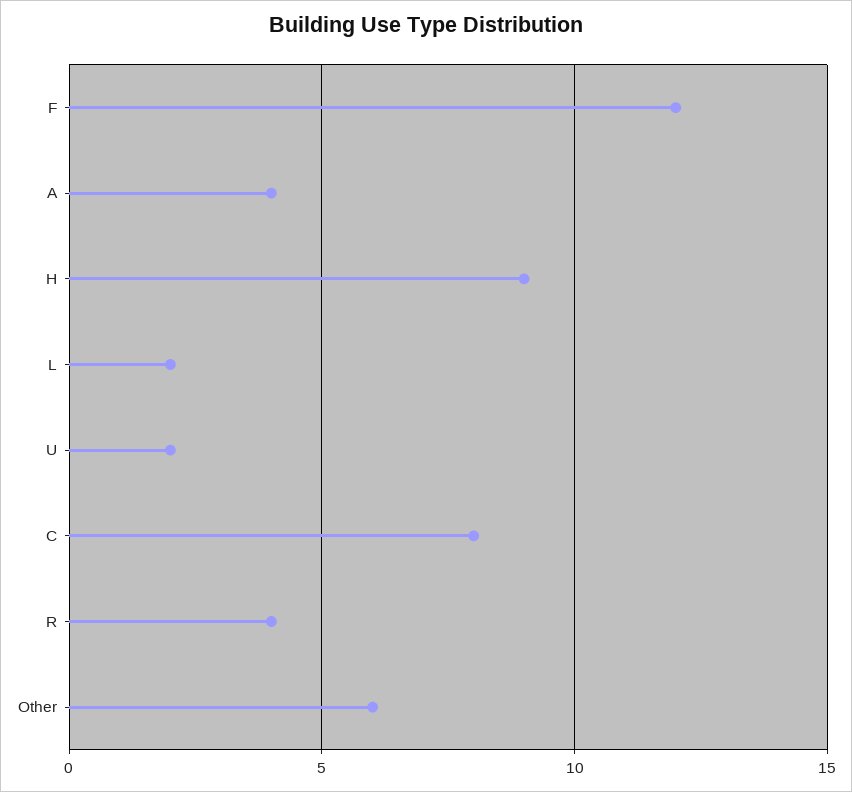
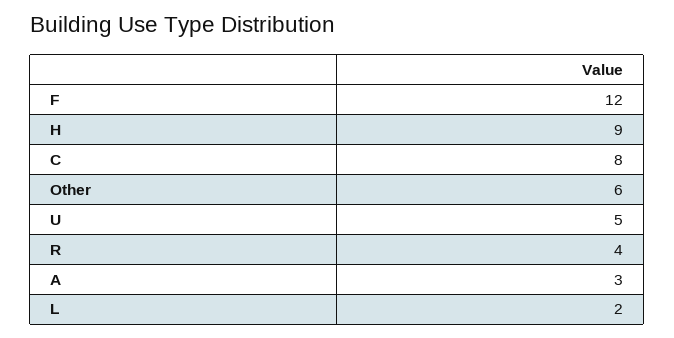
A: 4 -> 3
U: 2 -> 5

